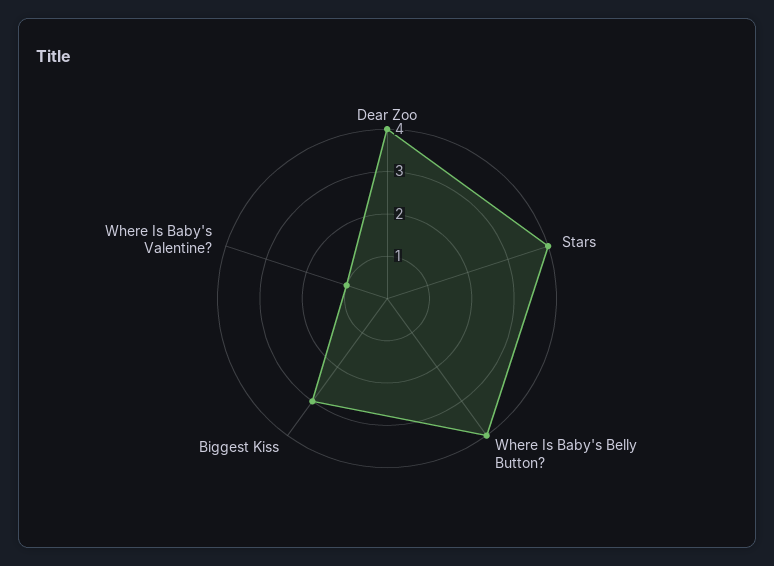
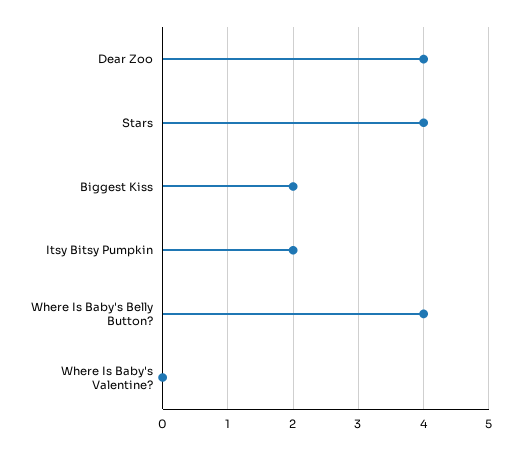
Biggest Kiss: 3 -> 2
Where Is Baby's Valentine?: 1 -> 0
Itsy Bitsy Pumpkin: none -> 2

